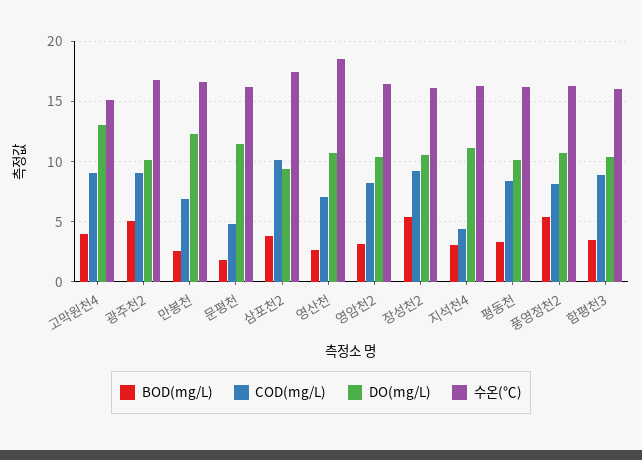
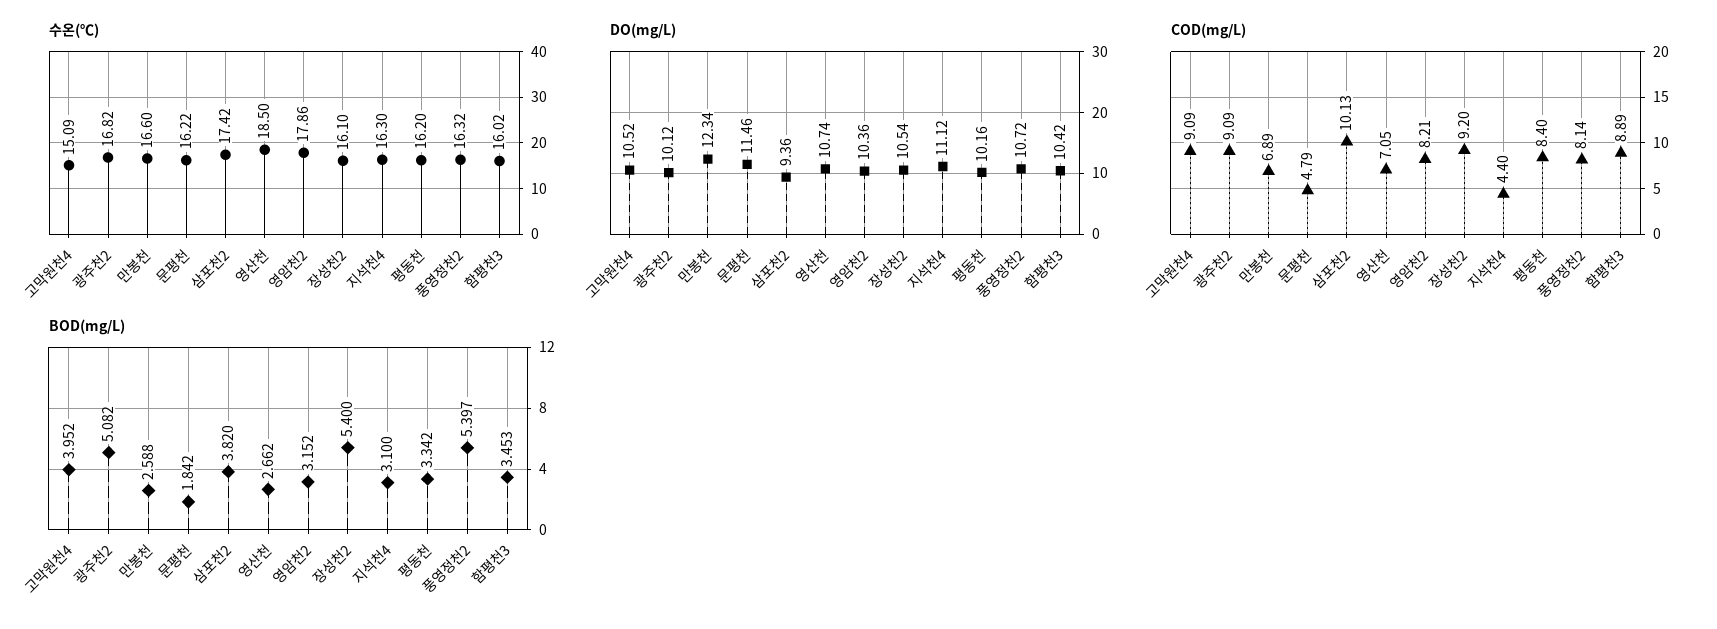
DO(mg/L), 고막원천4: 13 -> 10.52
수온(℃), 영암천2: 16.5 -> 17.86

